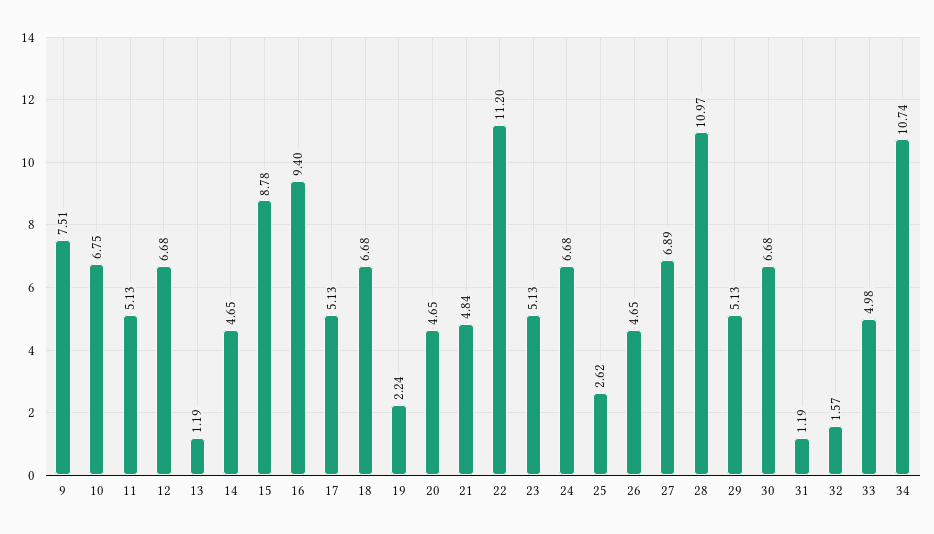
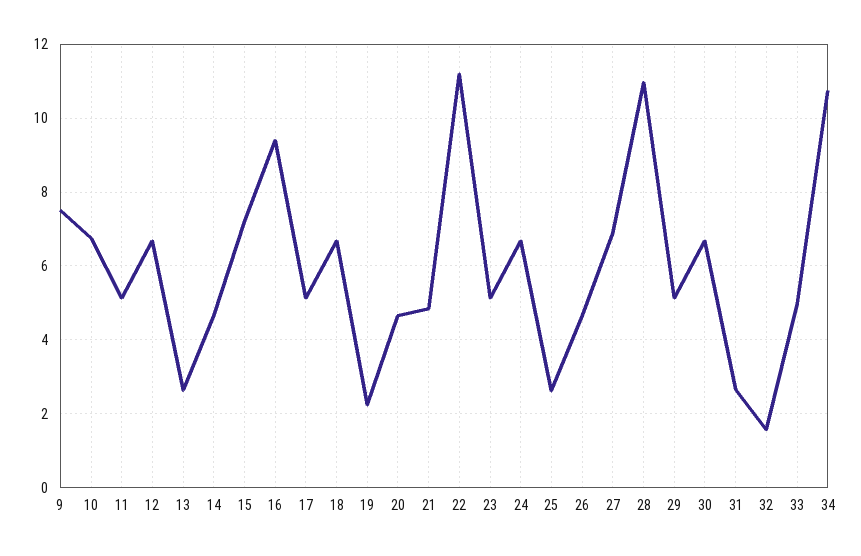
13: 1.19 -> 2.6
15: 8.78 -> 7.2
31: 1.19 -> 2.6

